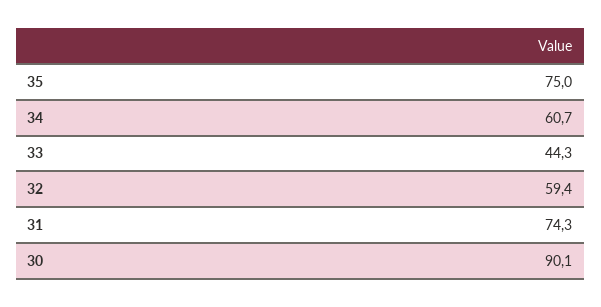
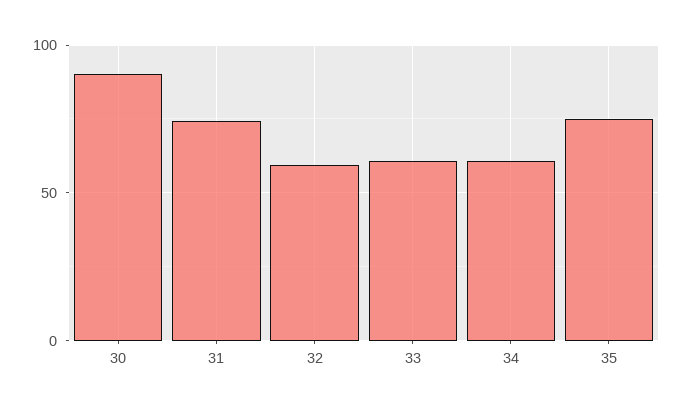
33: 44.3 -> 60

